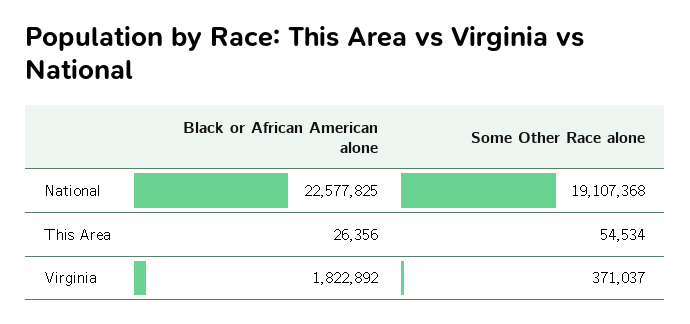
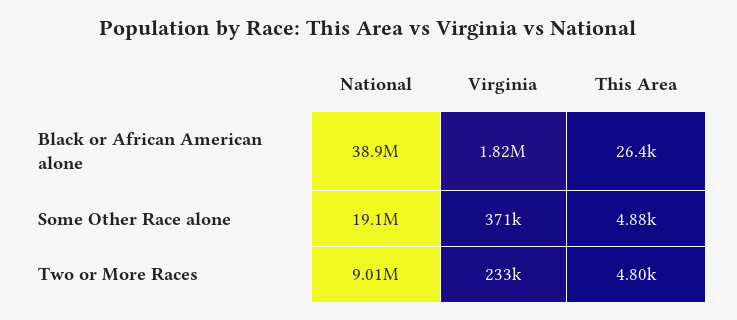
Black or African American alone, National: 22577825 -> 38900000
Some Other Race alone, This Area: 54534 -> 4880
Two or More Races, National: none -> 9010000
Two or More Races, Virginia: none -> 233000
Two or More Races, This Area: none -> 4800

